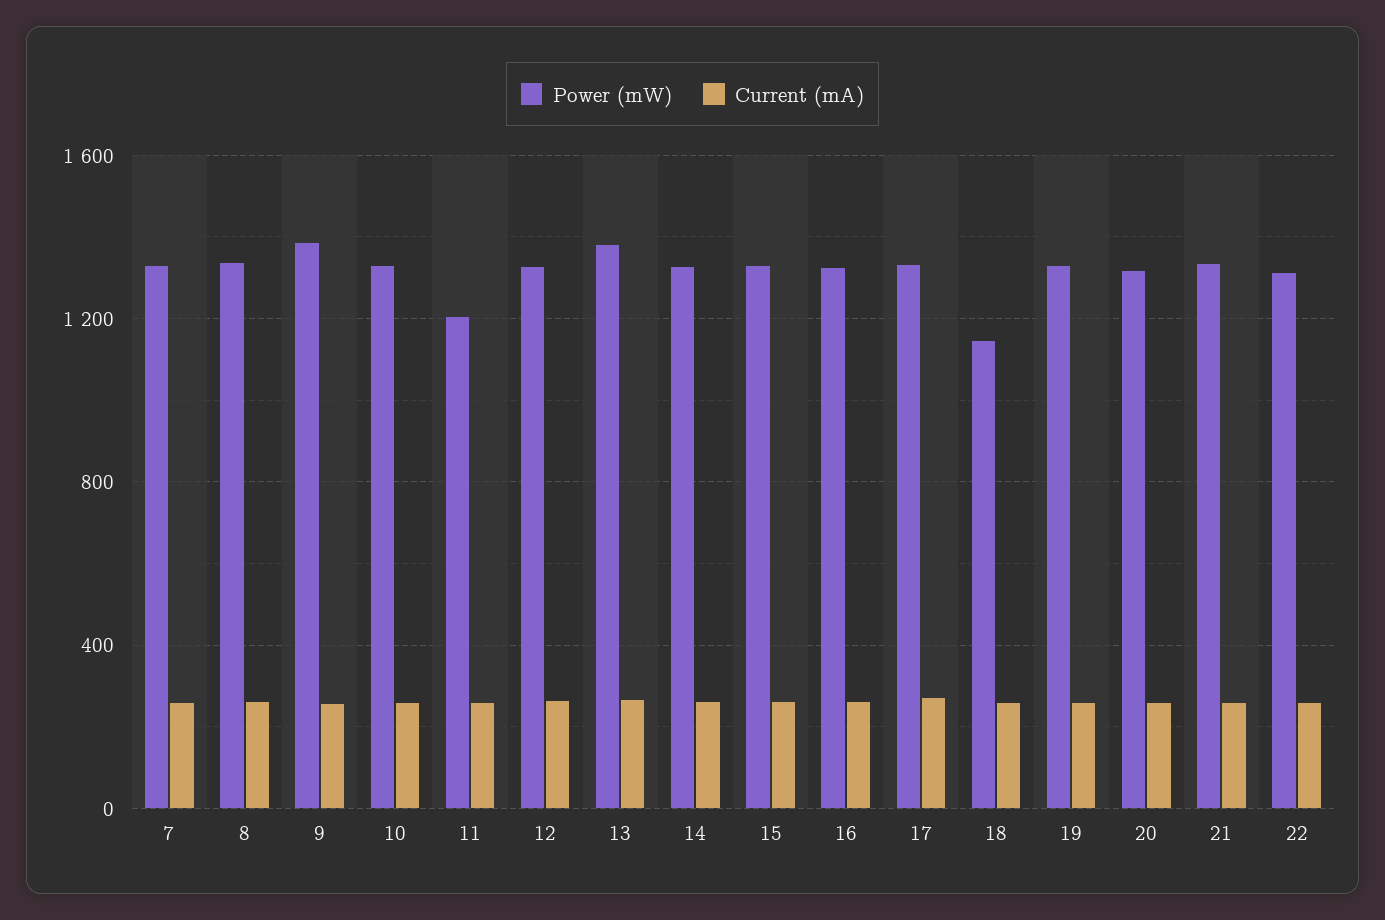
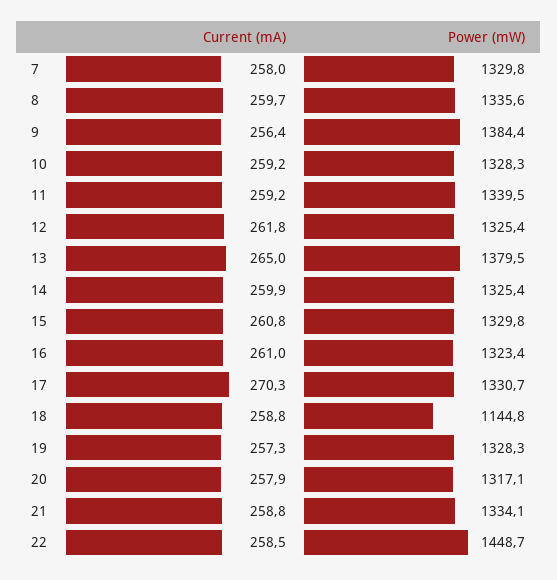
Power (mW), 11: 1200 -> 1339.5
Power (mW), 22: 1300 -> 1448.7

